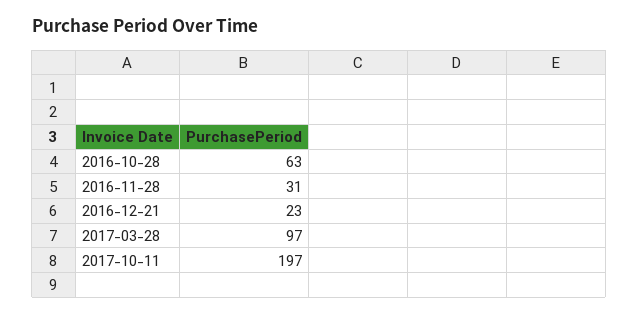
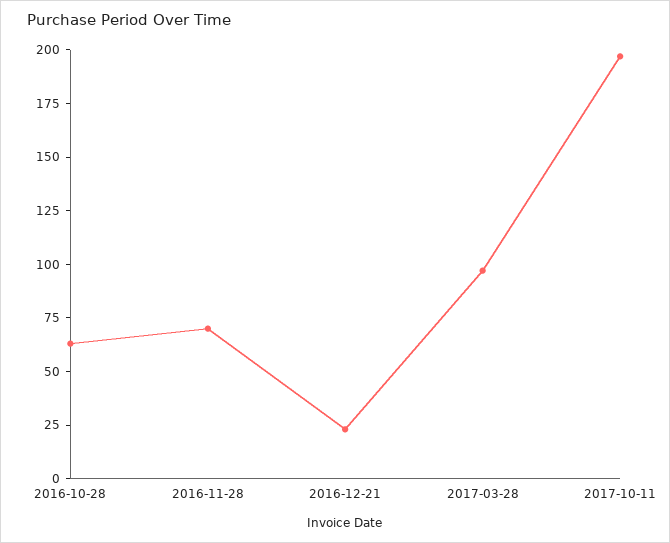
2016-11-28: 31 -> 70

